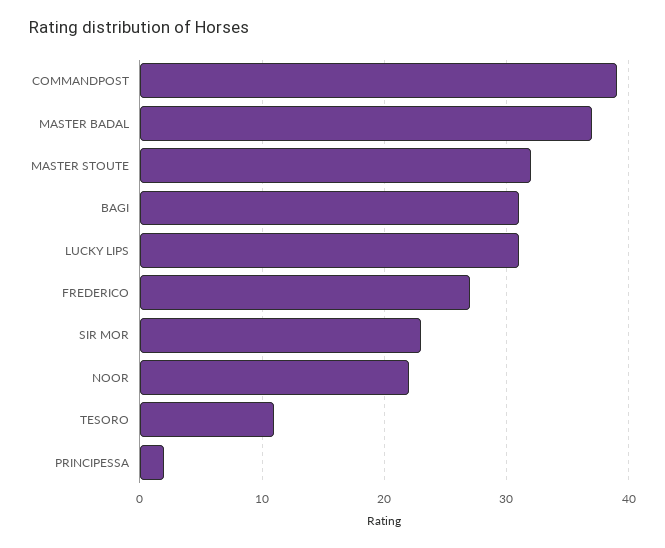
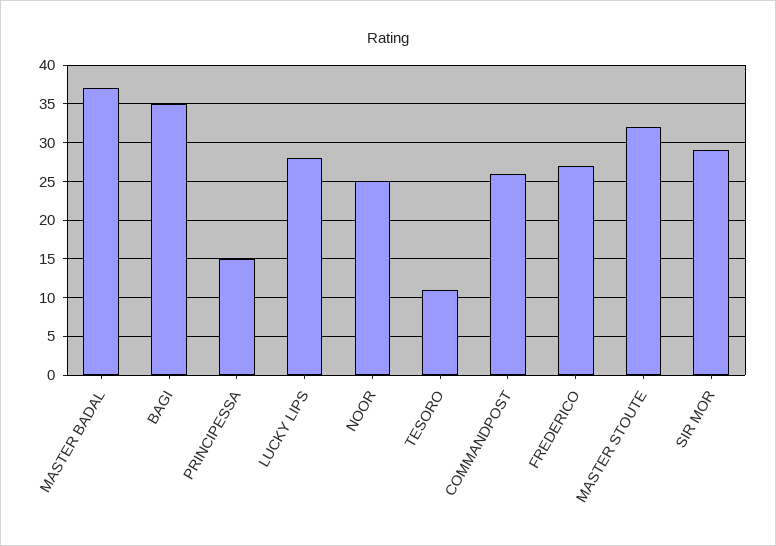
COMMANDPOST: 39 -> 26
BAGI: 31 -> 35
LUCKY LIPS: 31 -> 28
SIR MOR: 23 -> 29
NOOR: 22 -> 25
PRINCIPESSA: 2 -> 15

